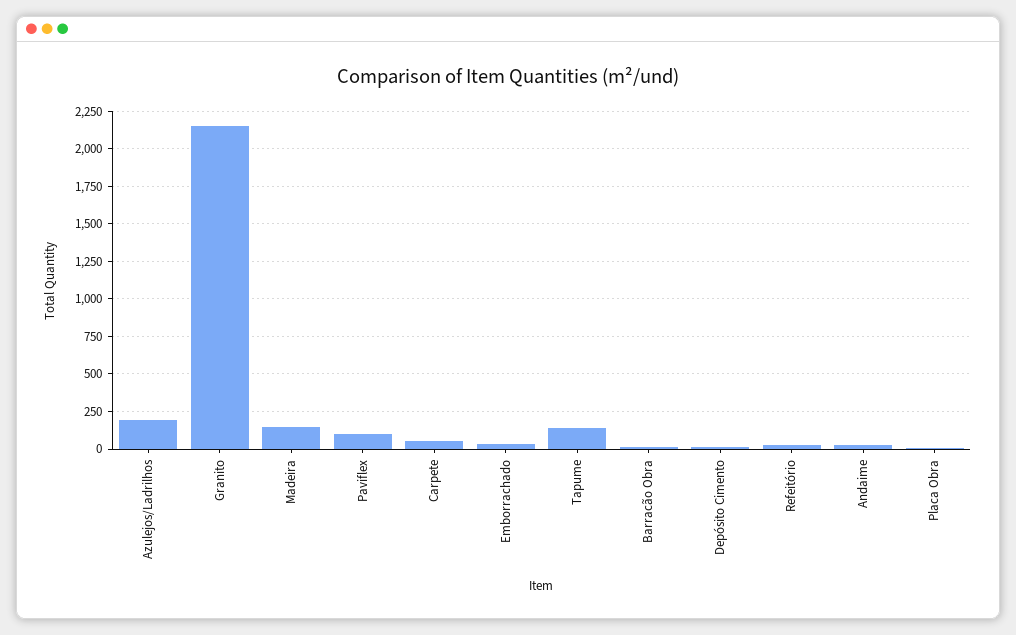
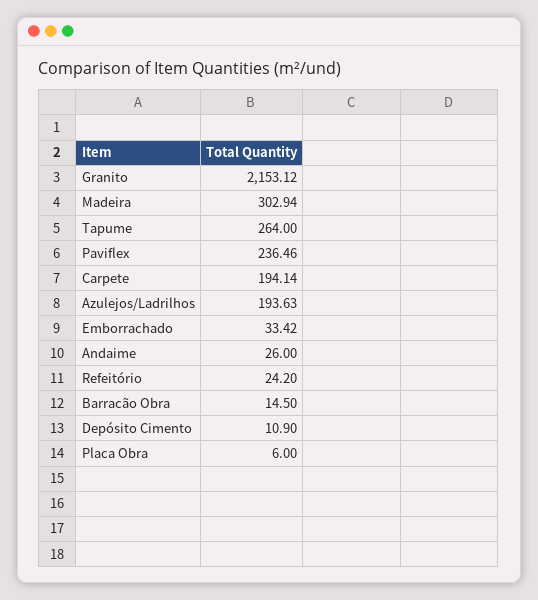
Madeira: 150 -> 302.94
Paviflex: 100 -> 236.46
Carpete: 50 -> 194.14
Tapume: 150 -> 264

